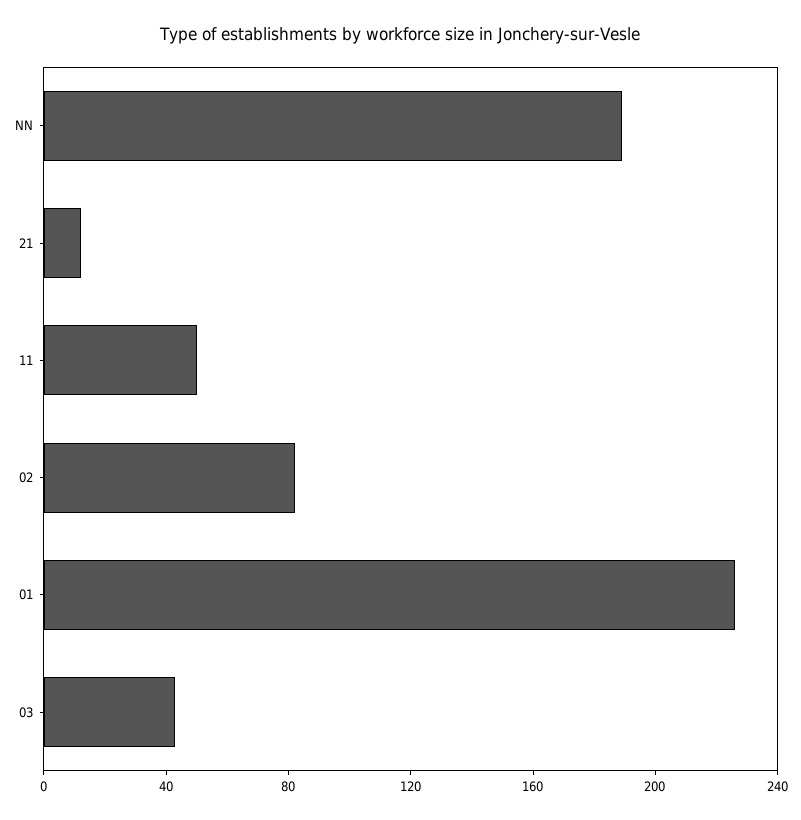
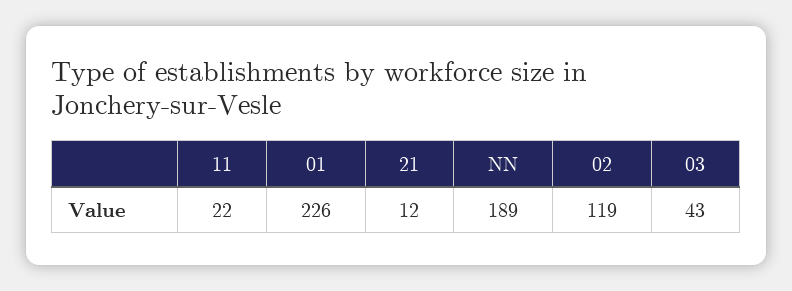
11: 50 -> 22
02: 80 -> 119

